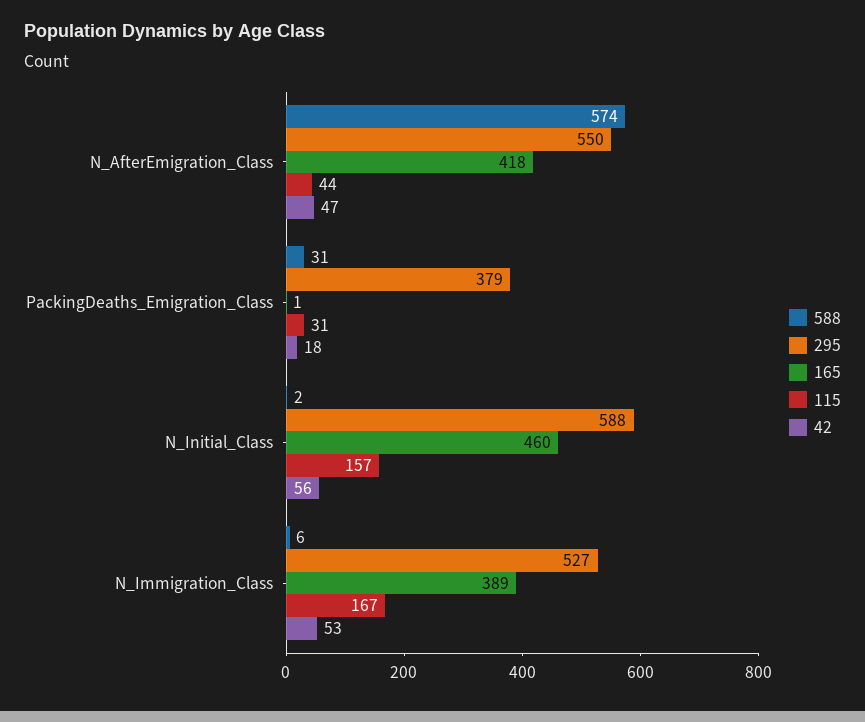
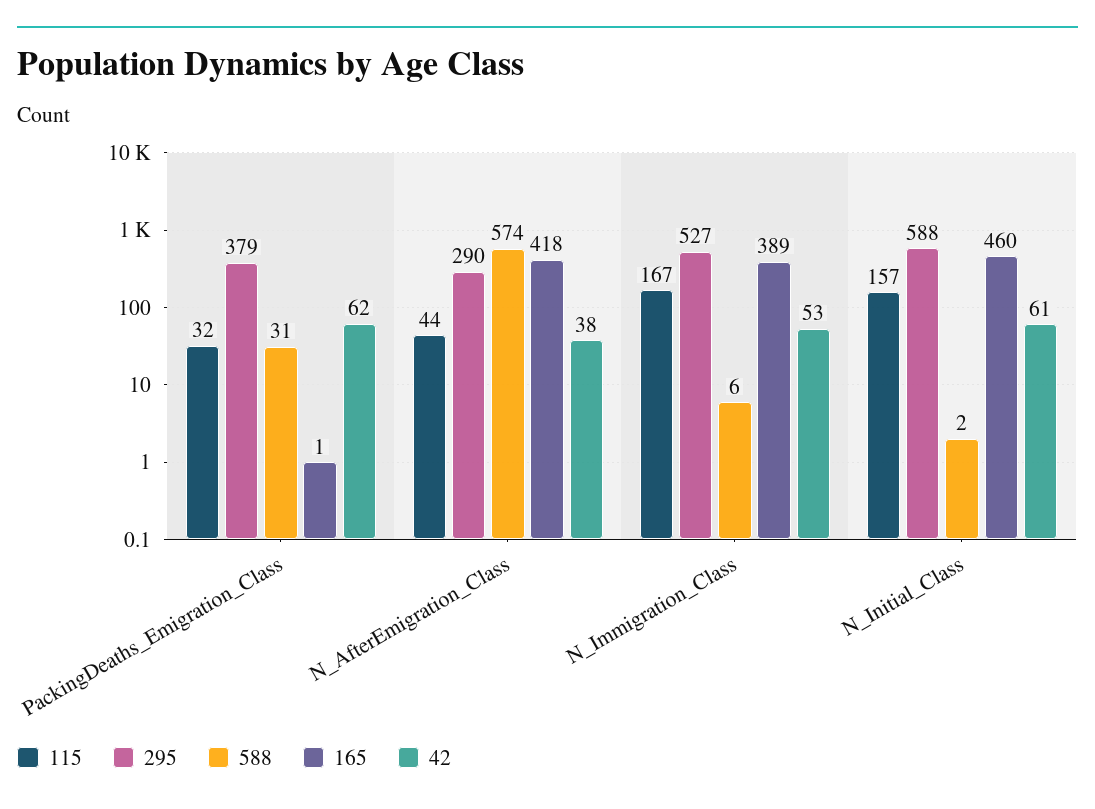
295, N_AfterEmigration_Class: 550 -> 290
42, N_AfterEmigration_Class: 47 -> 38
115, PackingDeaths_Emigration_Class: 31 -> 32
42, PackingDeaths_Emigration_Class: 18 -> 62
42, N_Initial_Class: 56 -> 61

